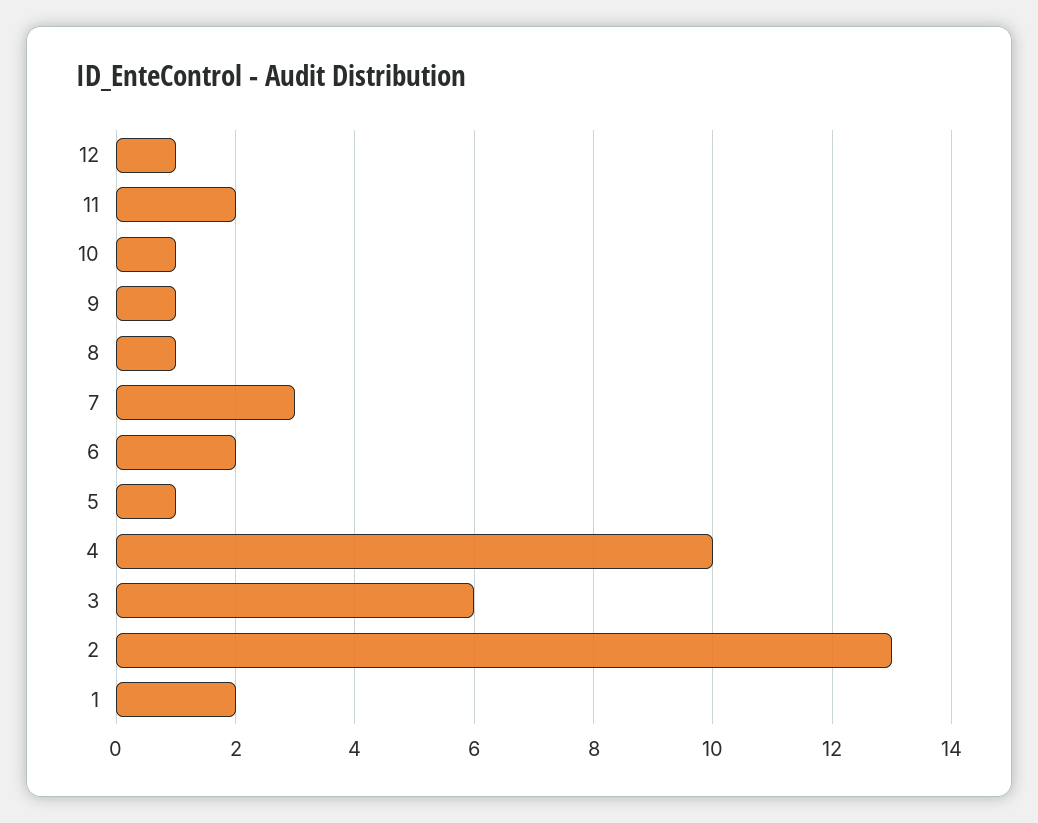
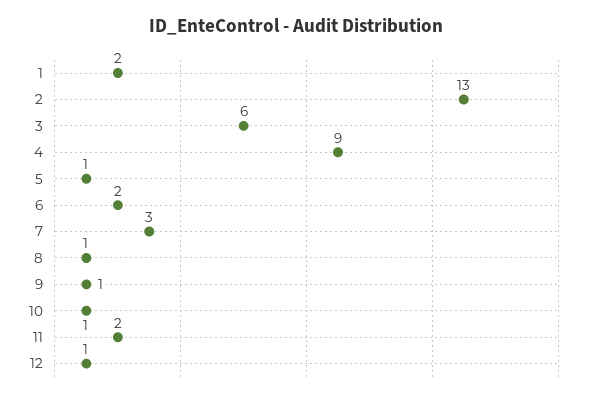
4: 10 -> 9

